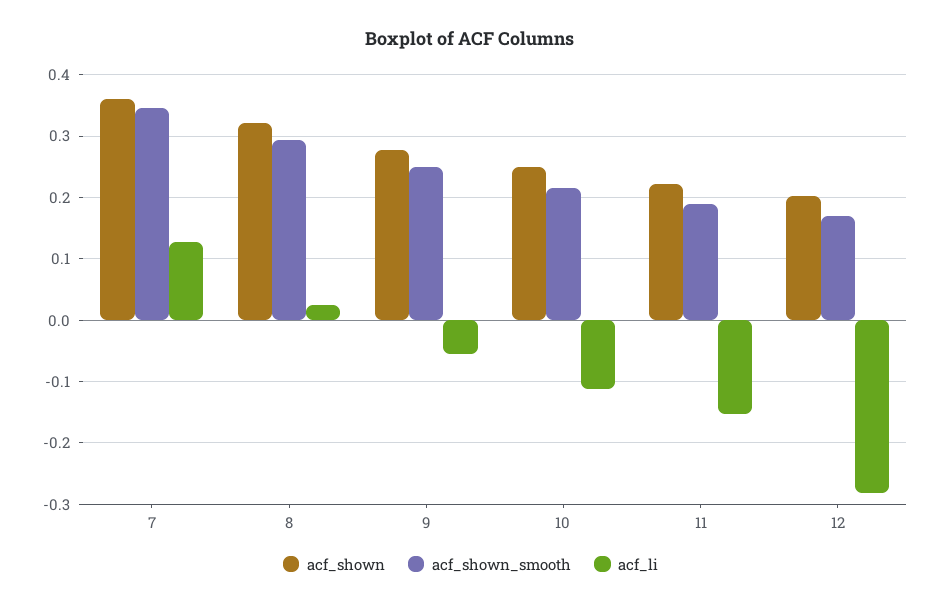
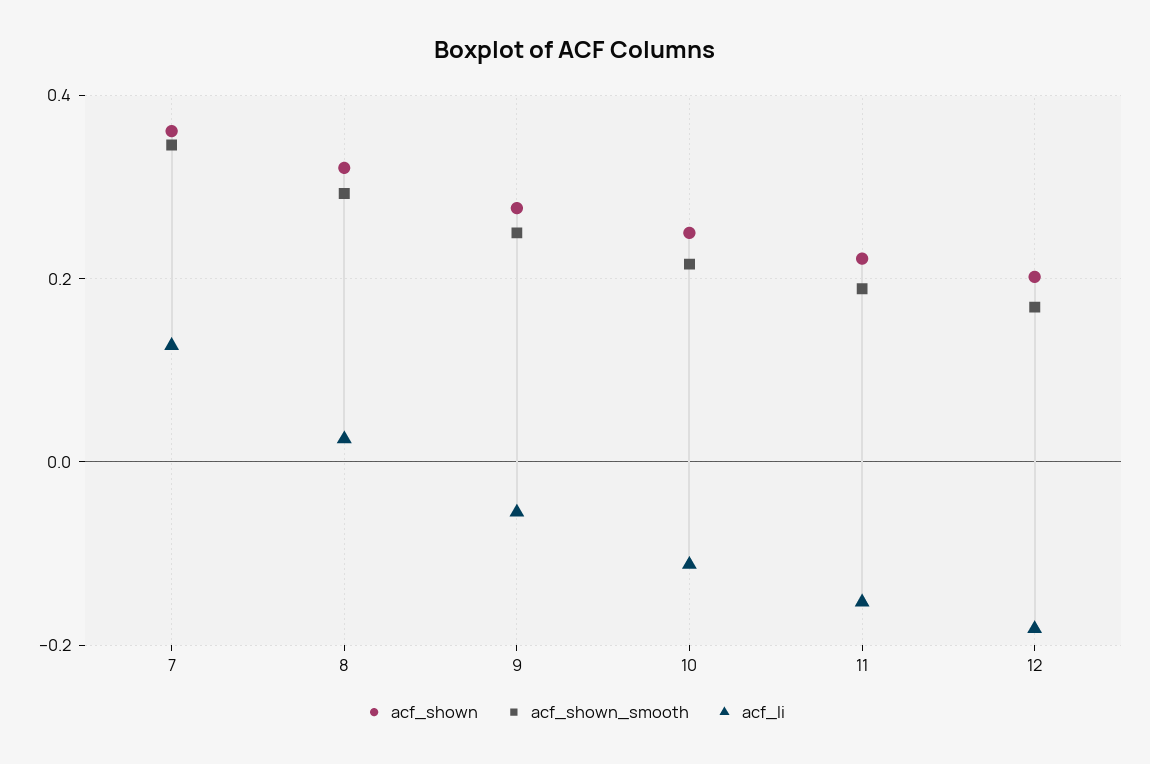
acf_li, 12: -0.28 -> -0.18

